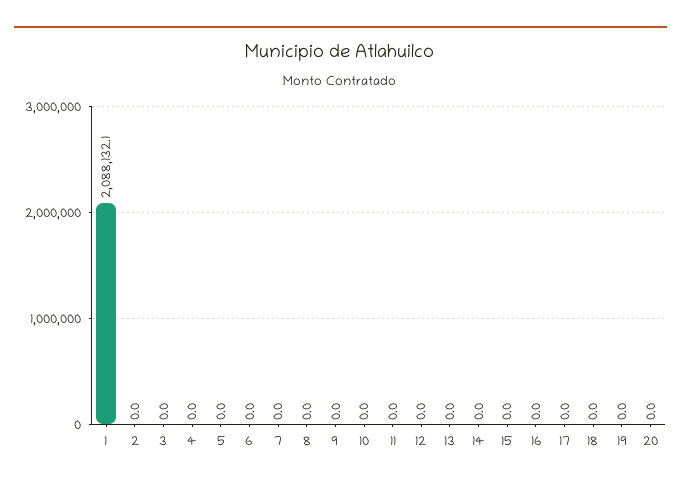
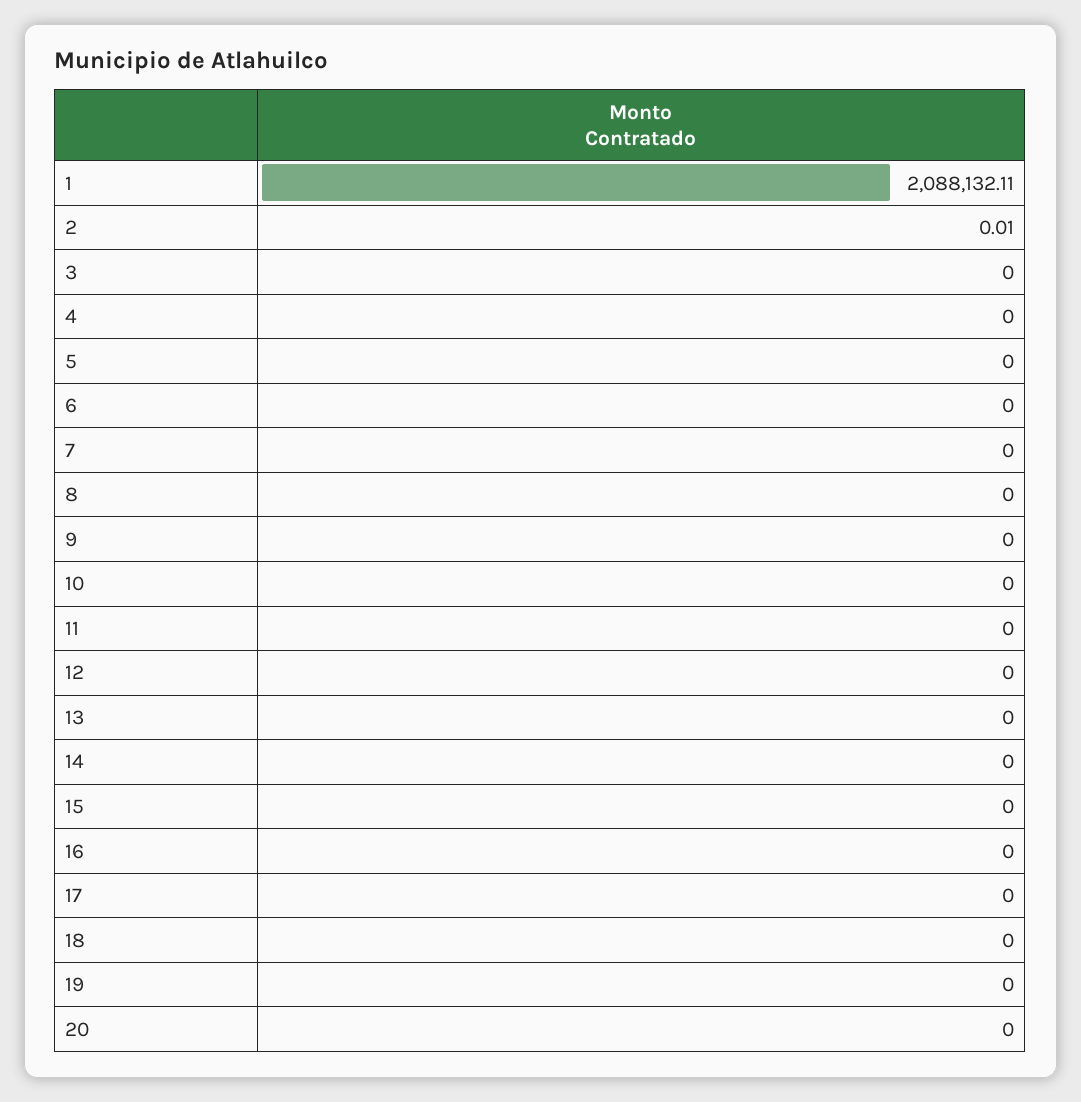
1: 2088132.1 -> 2088132.11
2: 0 -> 0.01

